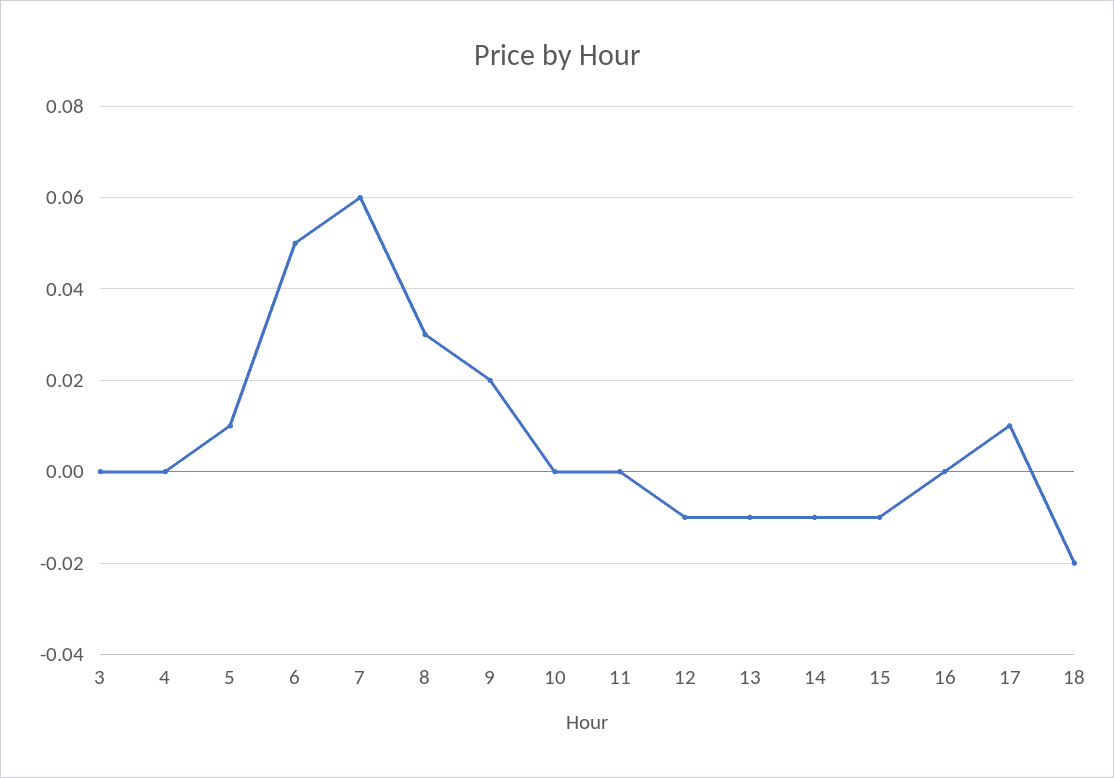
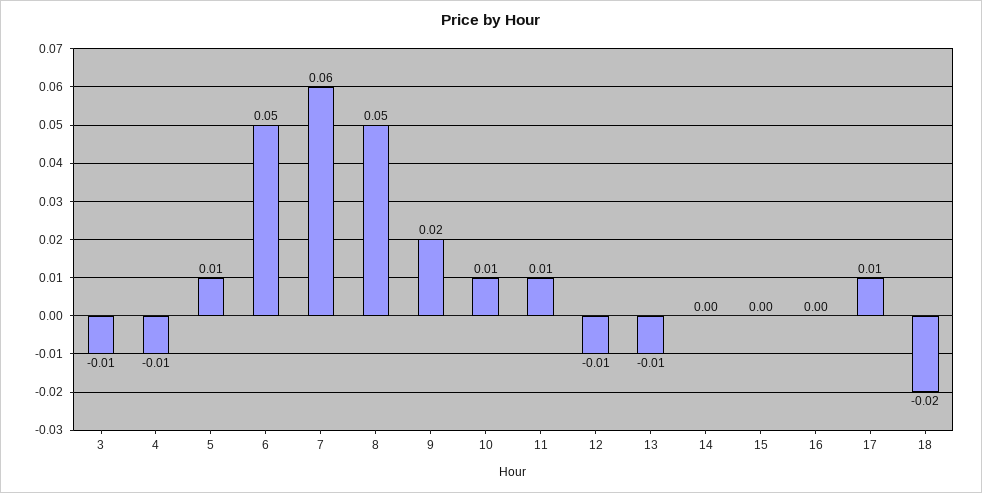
3: 0 -> -0.01
4: 0 -> -0.01
8: 0.03 -> 0.05
10: 0 -> 0.01
11: 0 -> 0.01
14: -0.01 -> 0
15: -0.01 -> 0

